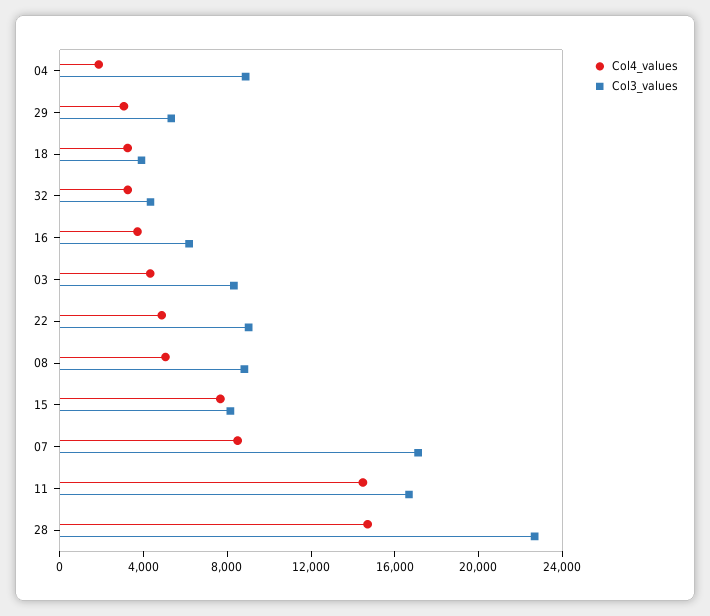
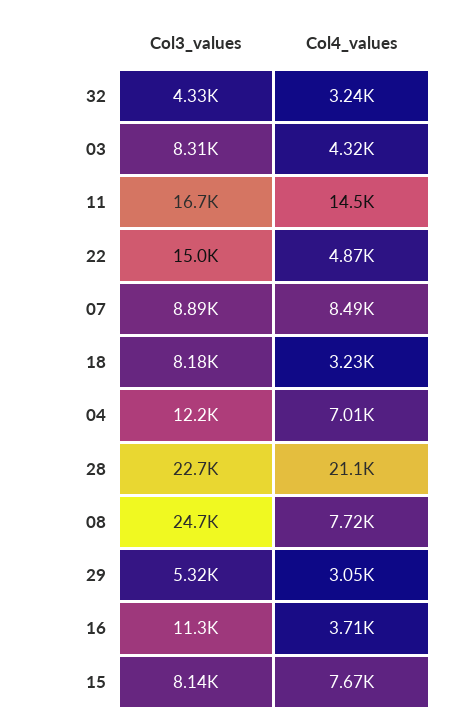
Col4_values, 04: 2000 -> 7010
Col3_values, 04: 9000 -> 12200
Col3_values, 18: 4000 -> 8180
Col3_values, 16: 6000 -> 11300
Col3_values, 22: 9000 -> 15000
Col4_values, 08: 5000 -> 7720
Col3_values, 08: 9000 -> 24700
Col3_values, 07: 17000 -> 8890
Col4_values, 28: 15000 -> 21100

